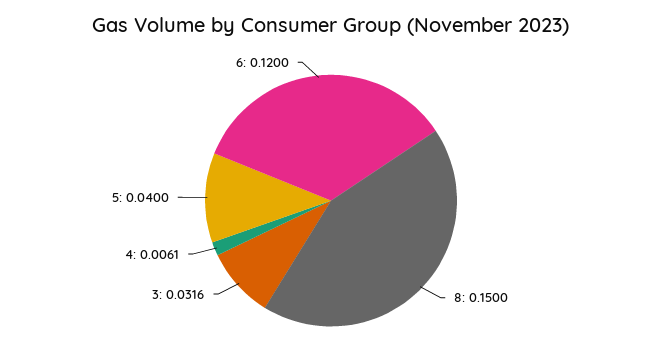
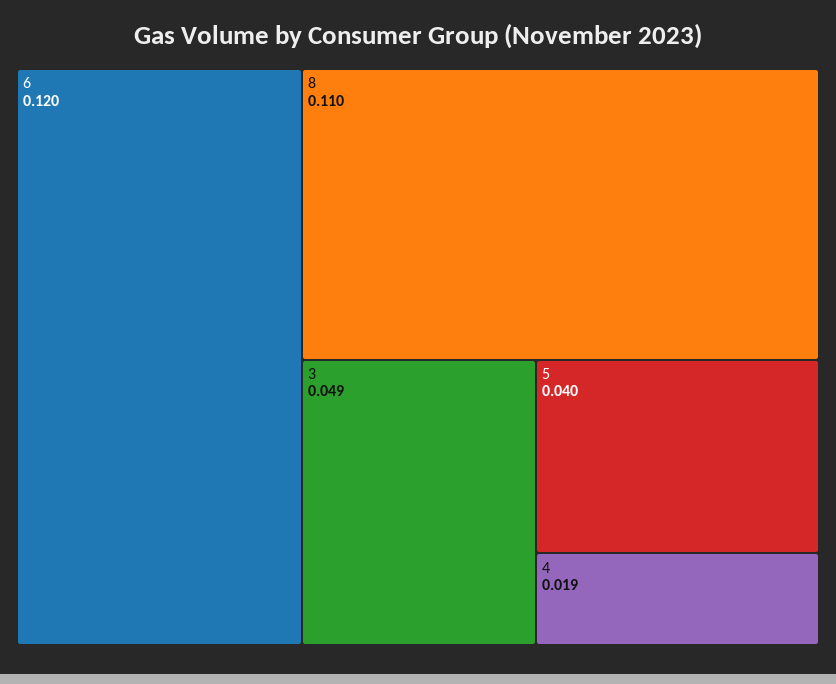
8: 0.15 -> 0.11
3: 0.0316 -> 0.049
4: 0.0061 -> 0.019

